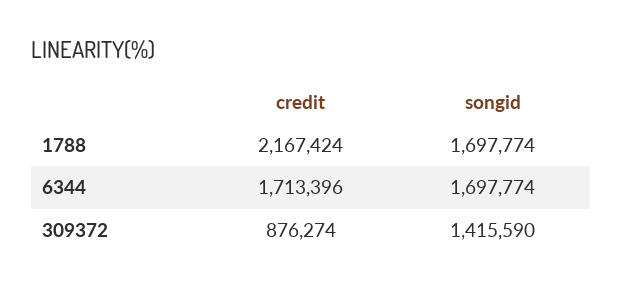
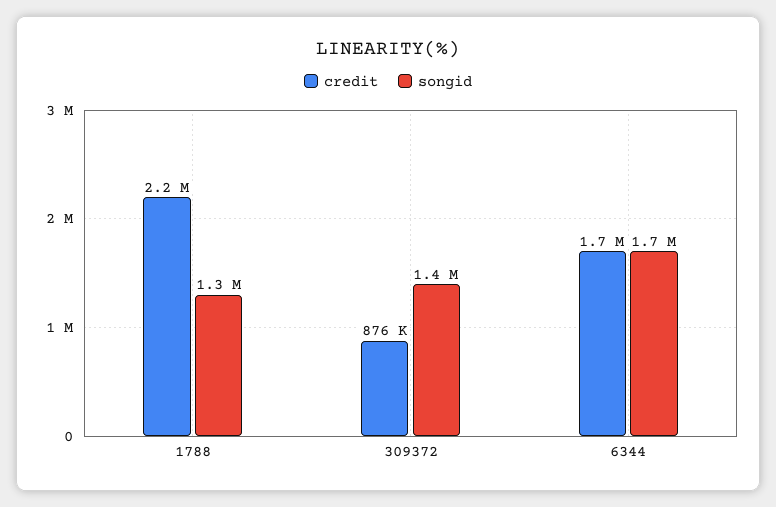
songid, 1788: 1697774 -> 1300000

